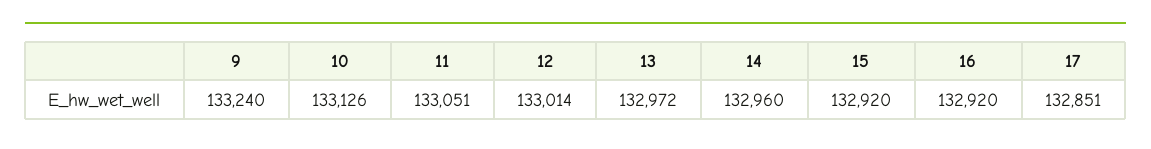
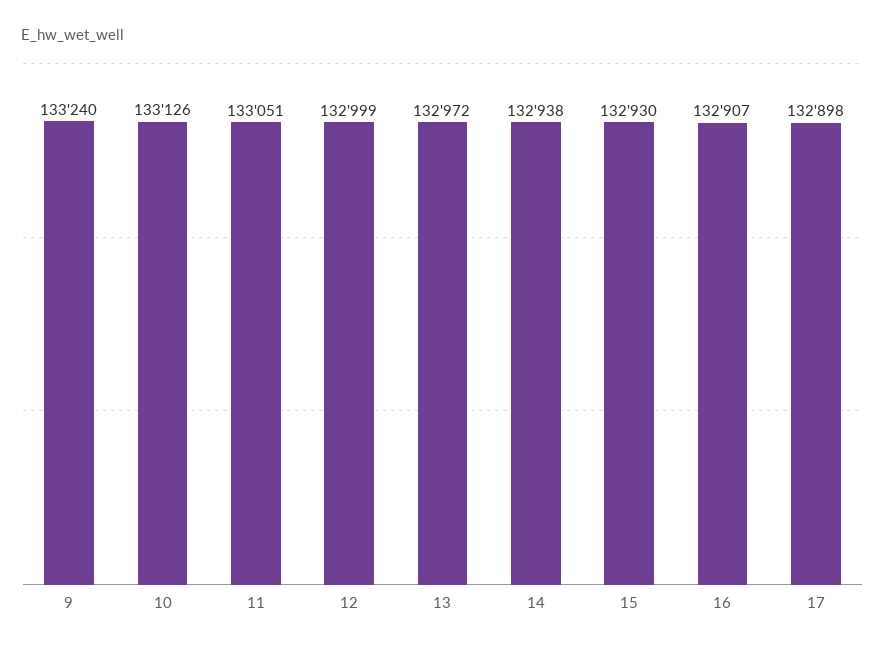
12: 133014 -> 132999
14: 132960 -> 132938
15: 132920 -> 132930
16: 132920 -> 132907
17: 132851 -> 132898

